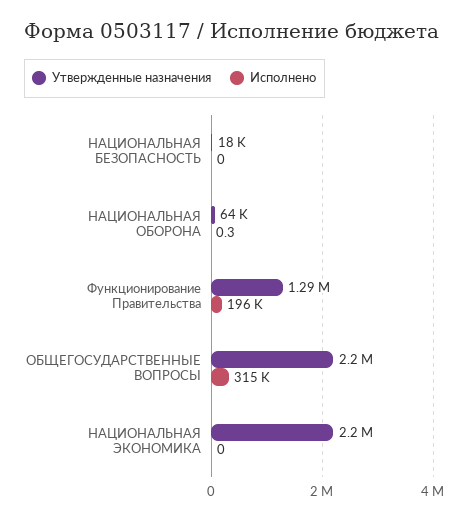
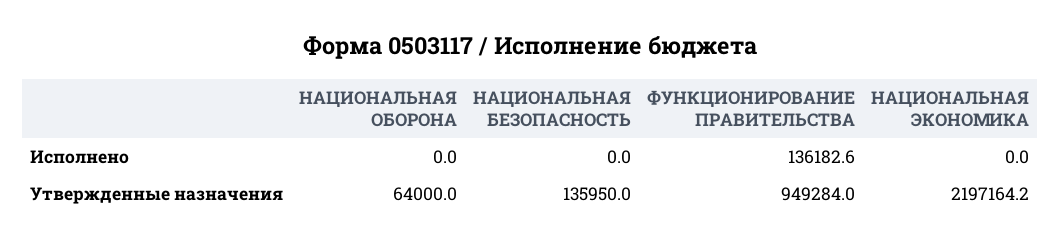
Утвержденные назначения, НАЦИОНАЛЬНАЯ БЕЗОПАСНОСТЬ: 18000 -> 135950
Исполнено, НАЦИОНАЛЬНАЯ ОБОРОНА: 0.3 -> 0
Утвержденные назначения, Функционирование Правительства: 1290000 -> 949284
Исполнено, Функционирование Правительства: 196000 -> 136182.6
Утвержденные назначения, ОБЩЕГОСУДАРСТВЕННЫЕ ВОПРОСЫ: 2200000 -> none
Исполнено, ОБЩЕГОСУДАРСТВЕННЫЕ ВОПРОСЫ: 315000 -> none

